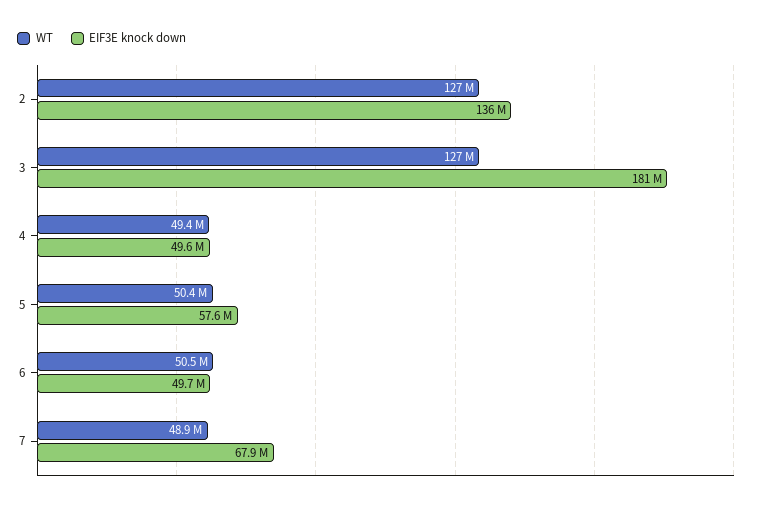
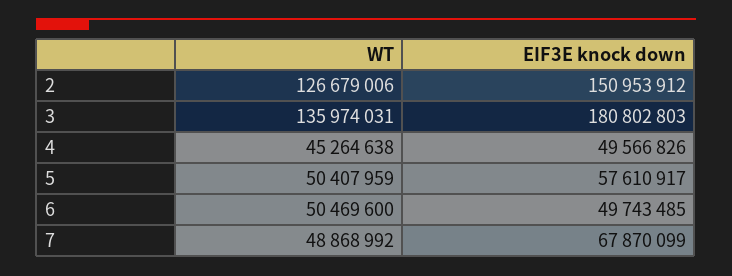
EIF3E knock down, 2: 136000000 -> 150953912
WT, 3: 127000000 -> 135974031
WT, 4: 49400000 -> 45264638

